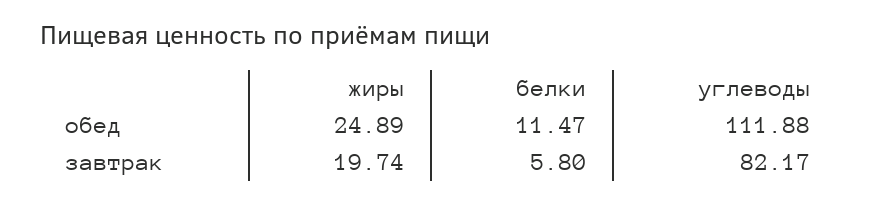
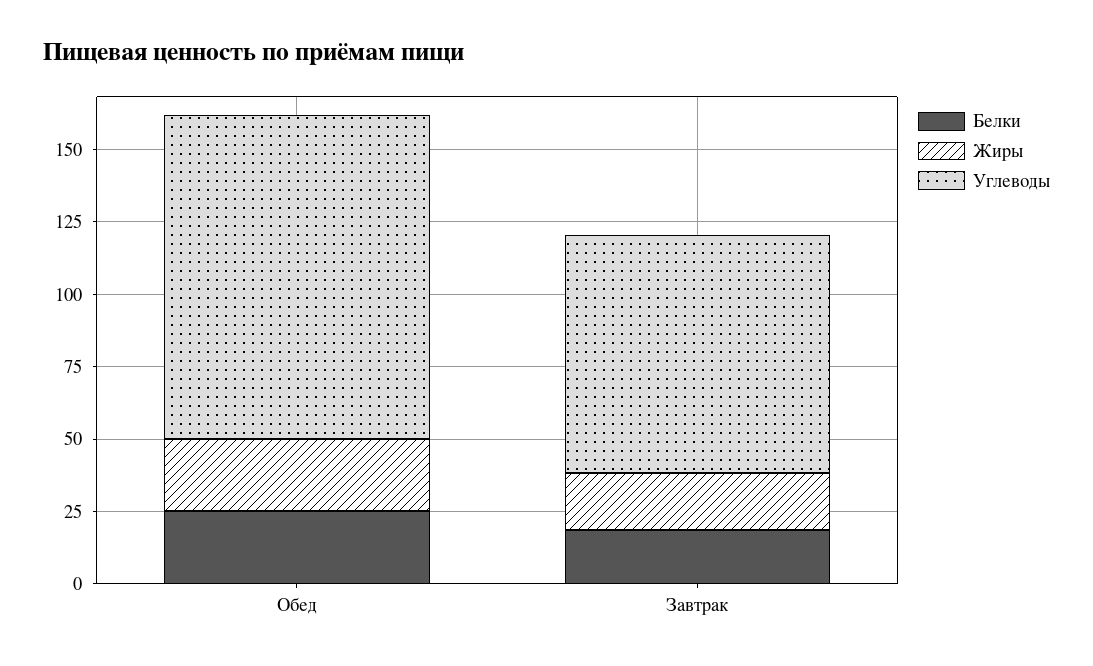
белки, обед: 11.47 -> 25
белки, завтрак: 5.8 -> 20

